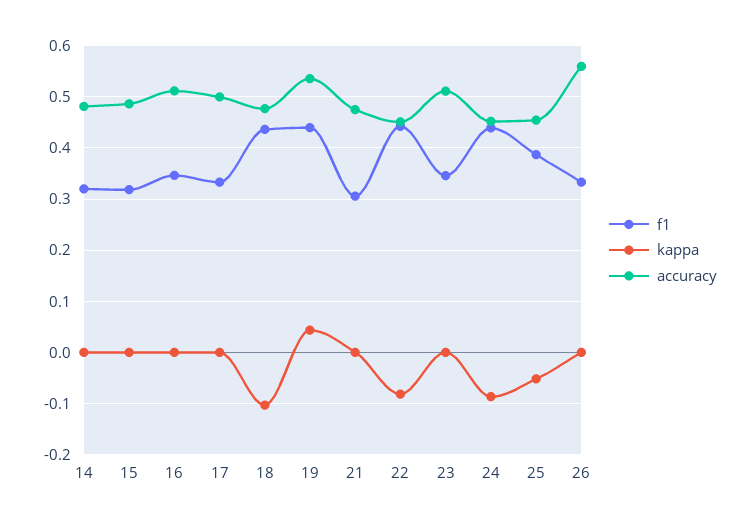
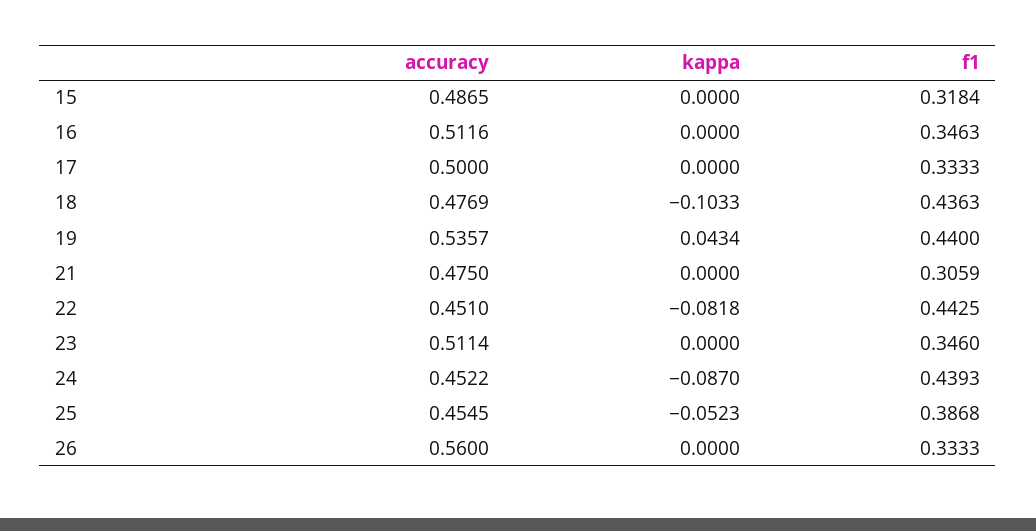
f1, 14: 0.32 -> none
kappa, 14: 0 -> none
accuracy, 14: 0.48 -> none

